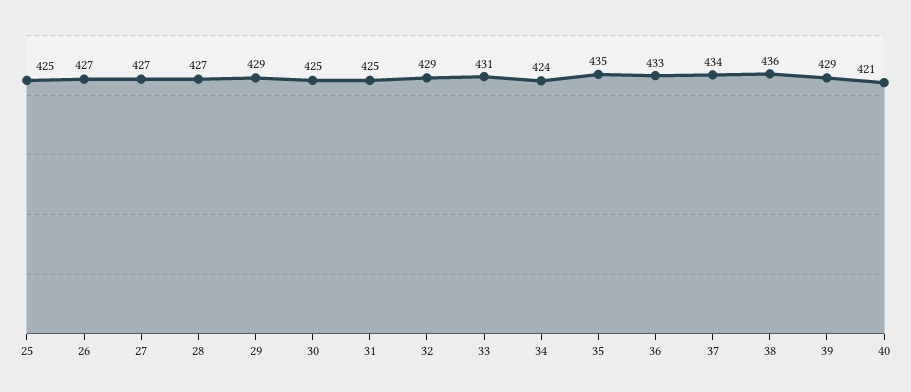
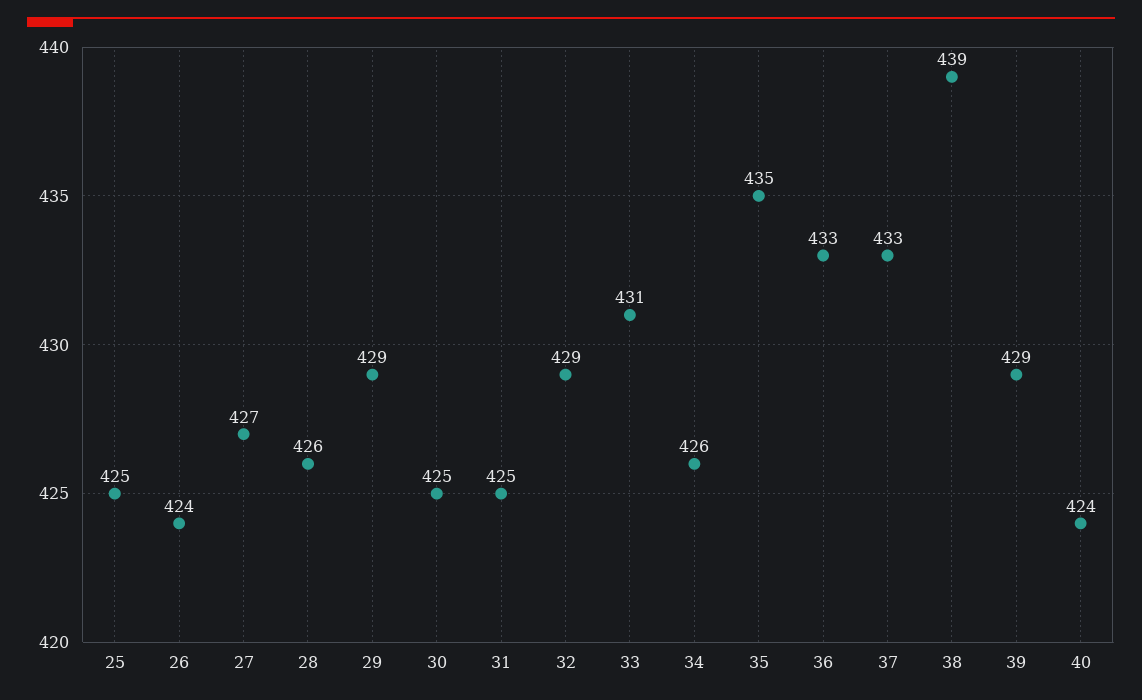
26: 427 -> 424
28: 427 -> 426
34: 424 -> 426
37: 434 -> 433
38: 436 -> 439
40: 421 -> 424

